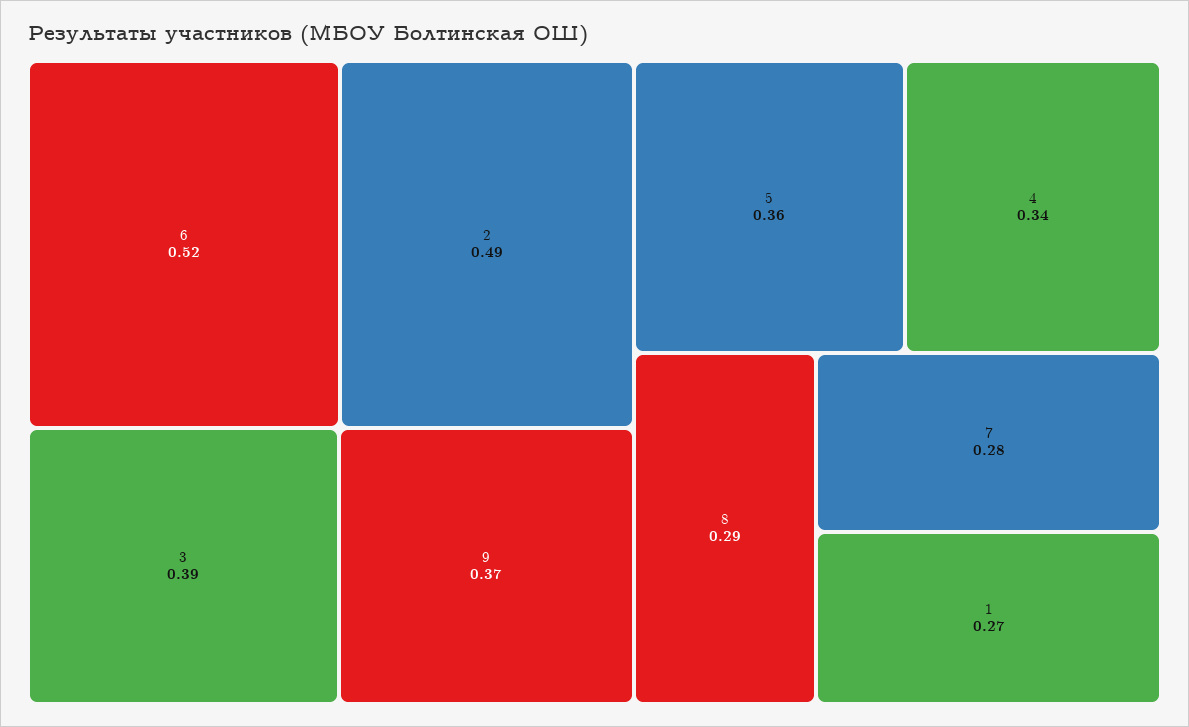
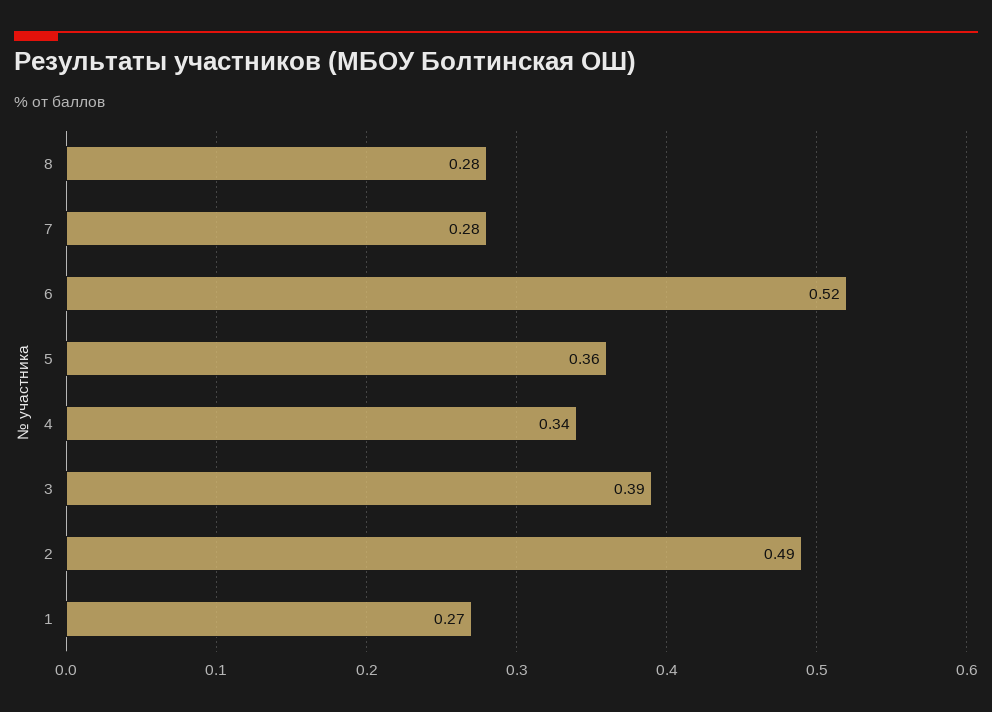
9: 0.37 -> none
8: 0.29 -> 0.28

